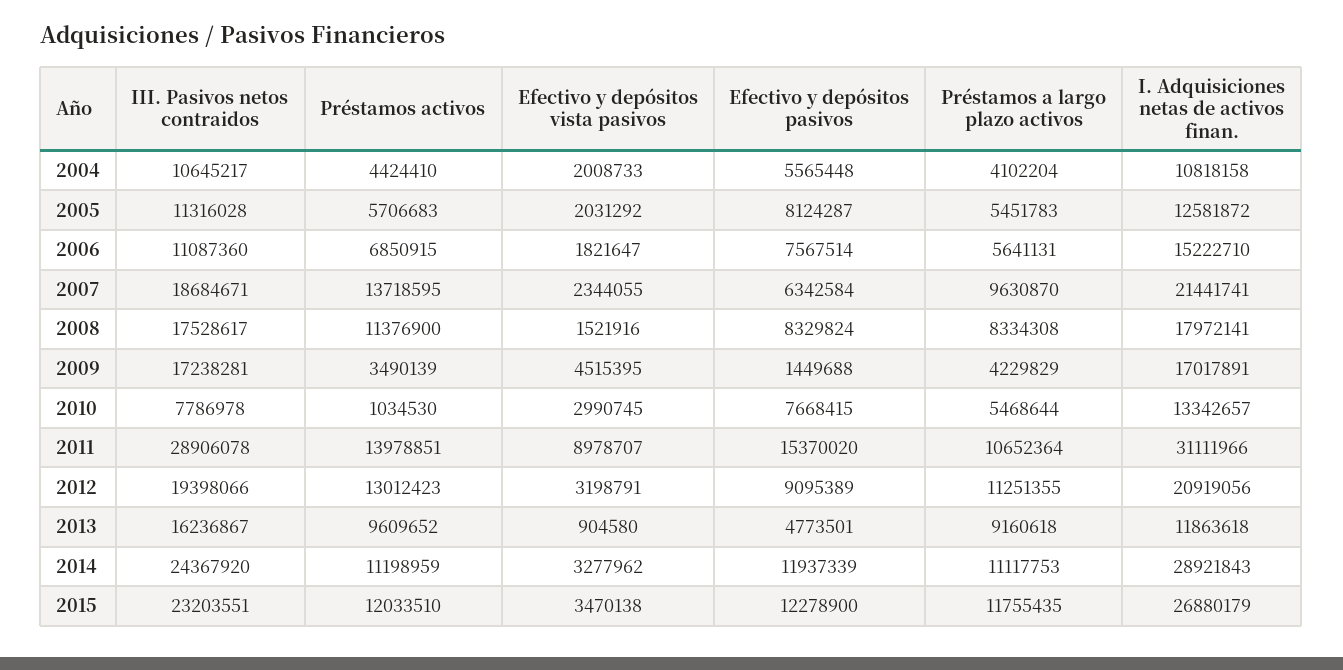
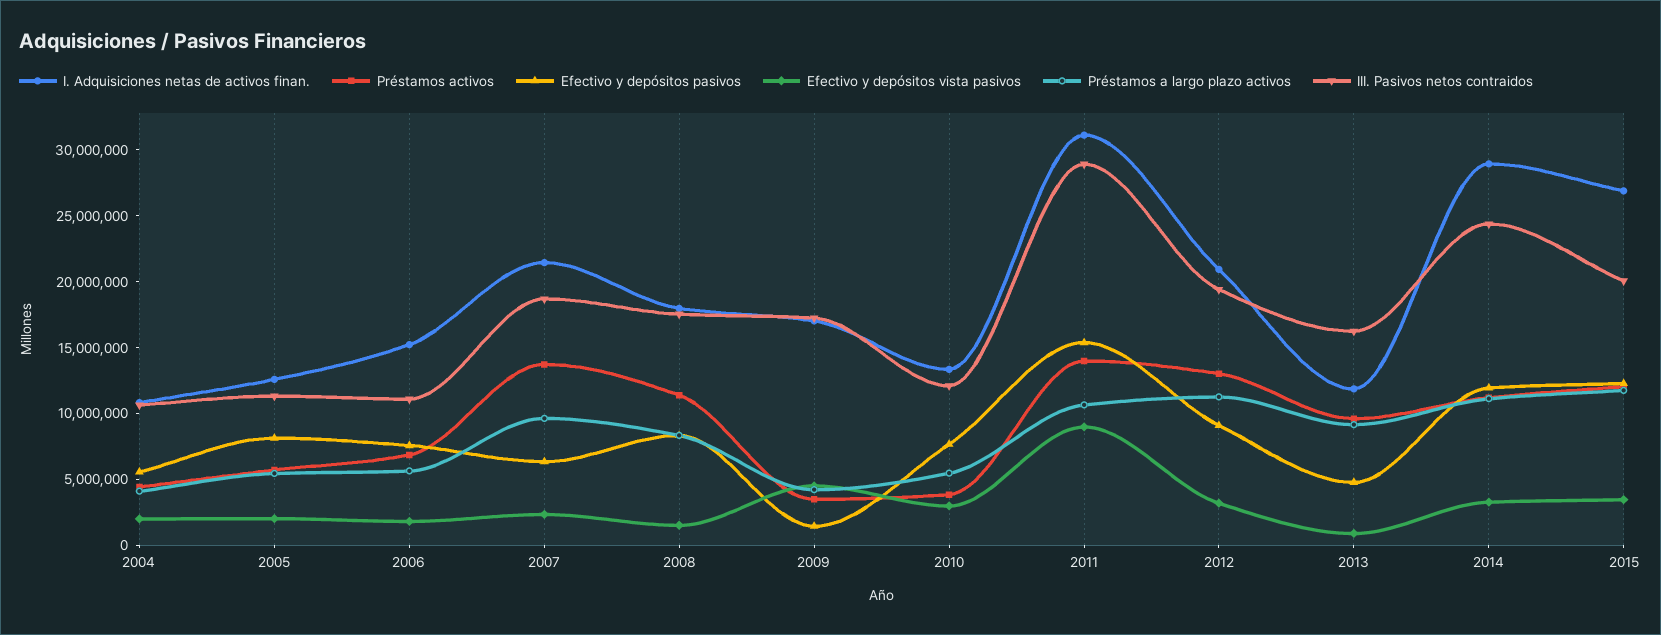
III. Pasivos netos contraidos, 2010: 7786978 -> 12000000
Préstamos activos, 2010: 1034530 -> 4000000
III. Pasivos netos contraidos, 2015: 23203551 -> 20000000

